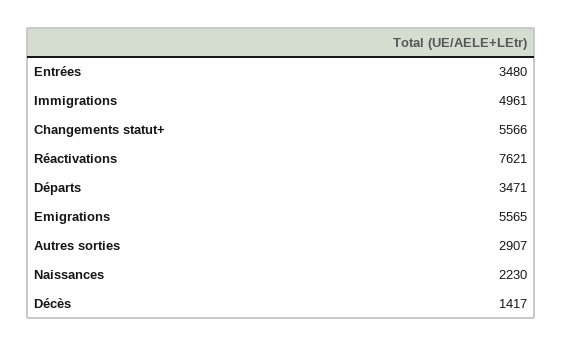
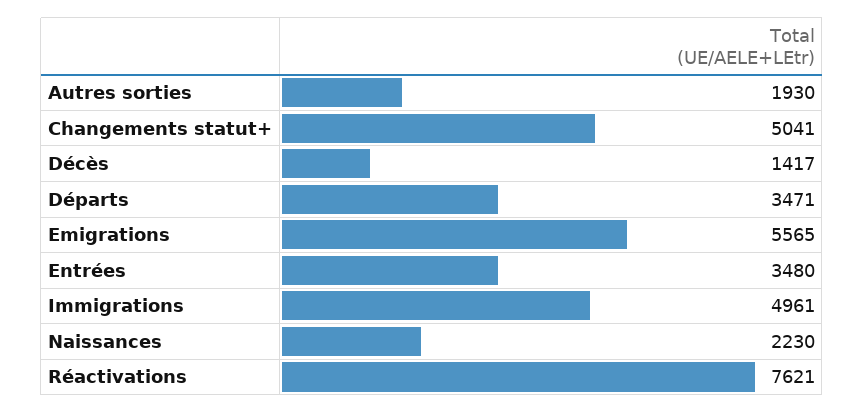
Changements statut+: 5566 -> 5041
Autres sorties: 2907 -> 1930

